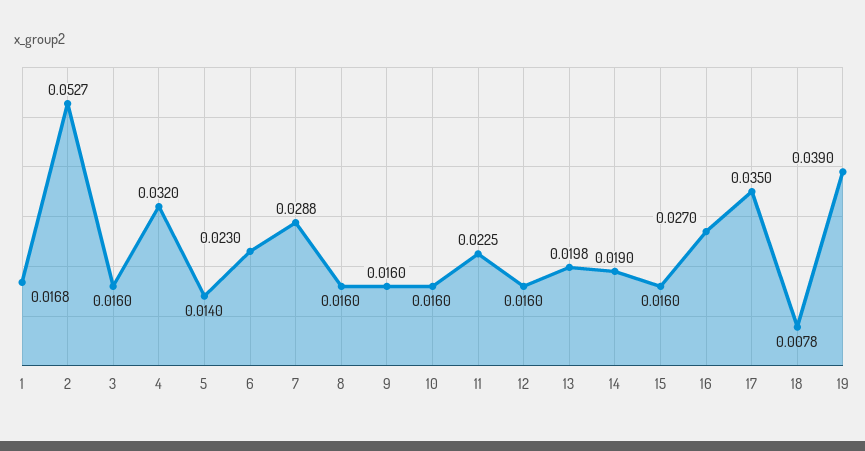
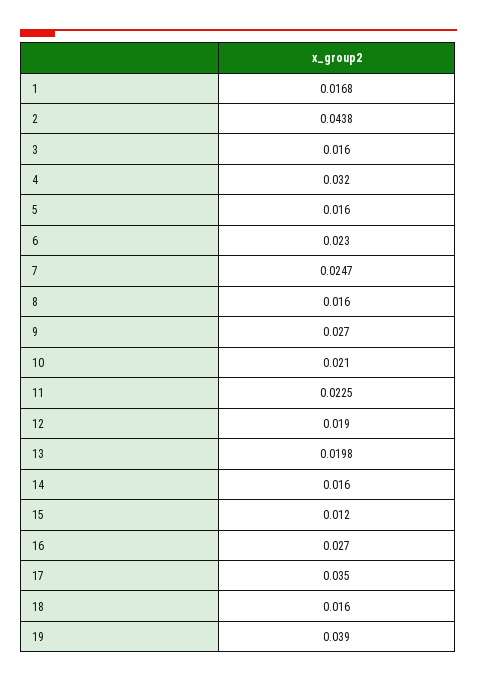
2: 0.0527 -> 0.0438
5: 0.014 -> 0.016
7: 0.0288 -> 0.0247
9: 0.016 -> 0.027
10: 0.016 -> 0.021
12: 0.016 -> 0.019
14: 0.019 -> 0.016
15: 0.016 -> 0.012
18: 0.0078 -> 0.016

